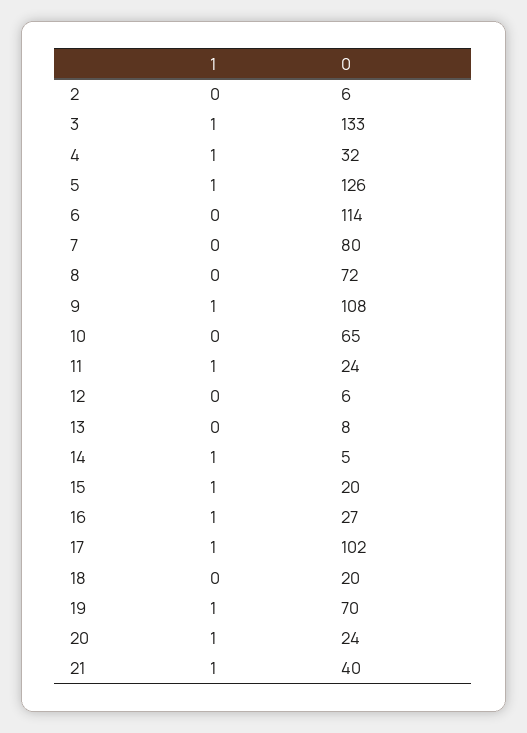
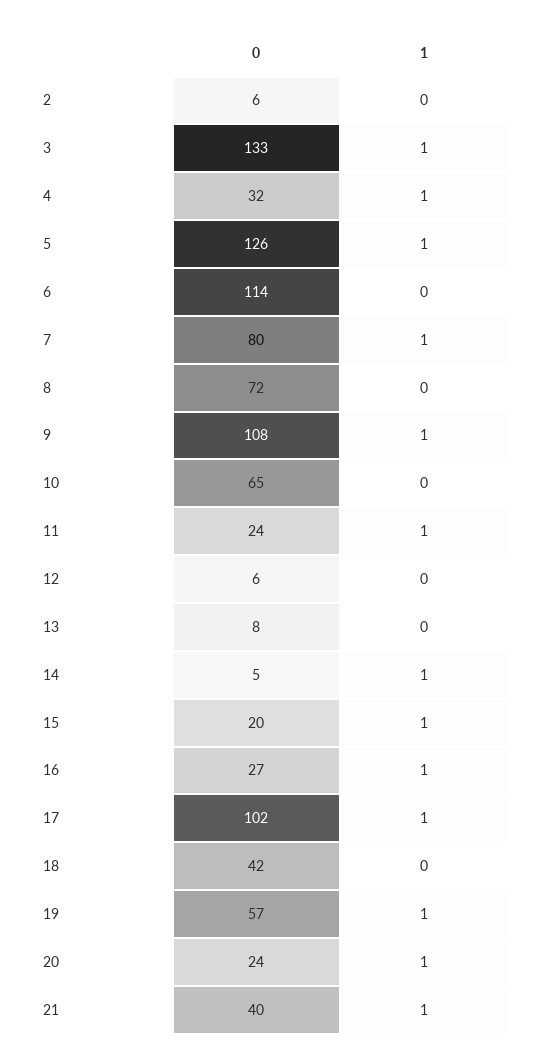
1, 7: 0 -> 1
0, 18: 20 -> 42
0, 19: 70 -> 57

